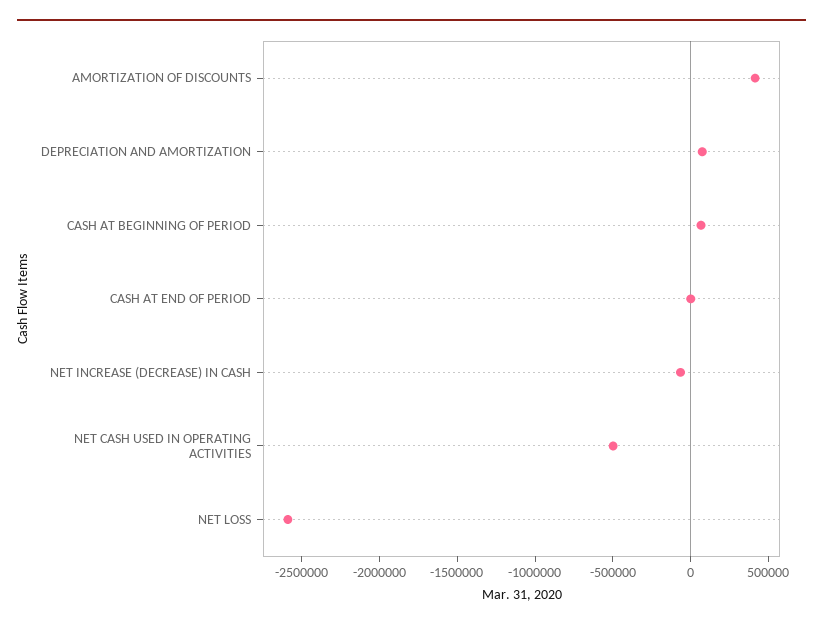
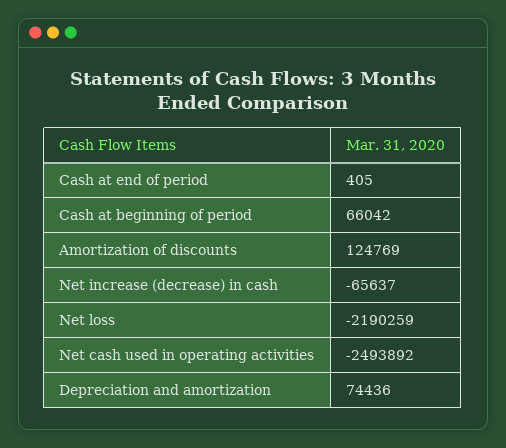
AMORTIZATION OF DISCOUNTS: 400000 -> 124769
NET CASH USED IN OPERATING ACTIVITIES: -500000 -> -2493892
NET LOSS: -2600000 -> -2190259

